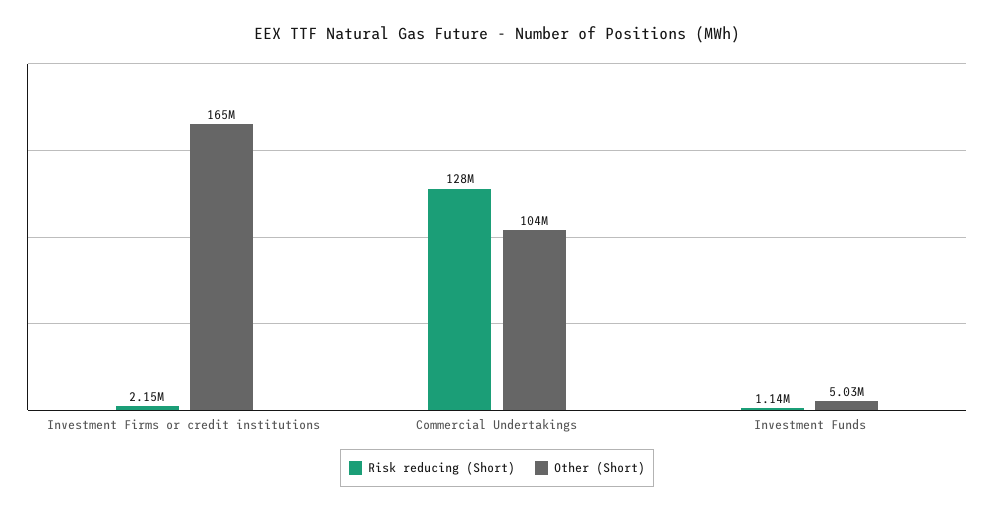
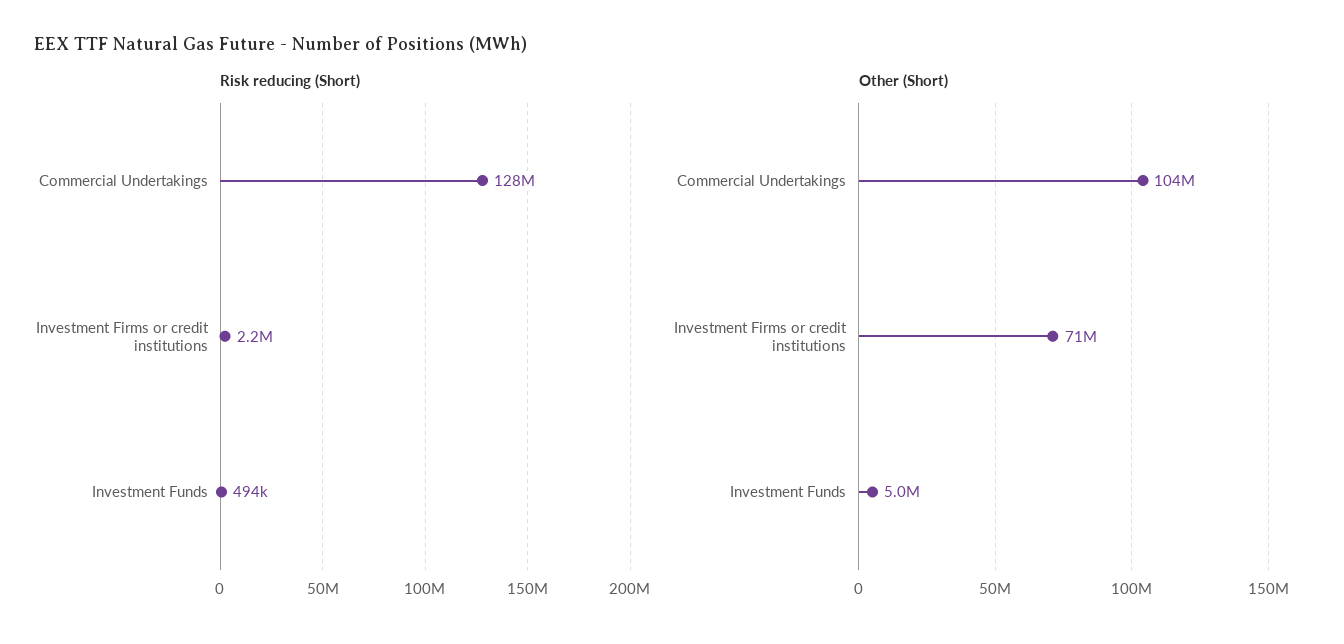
Other (Short), Investment Firms or credit institutions: 165000000 -> 71000000
Risk reducing (Short), Investment Funds: 1140000 -> 494000

